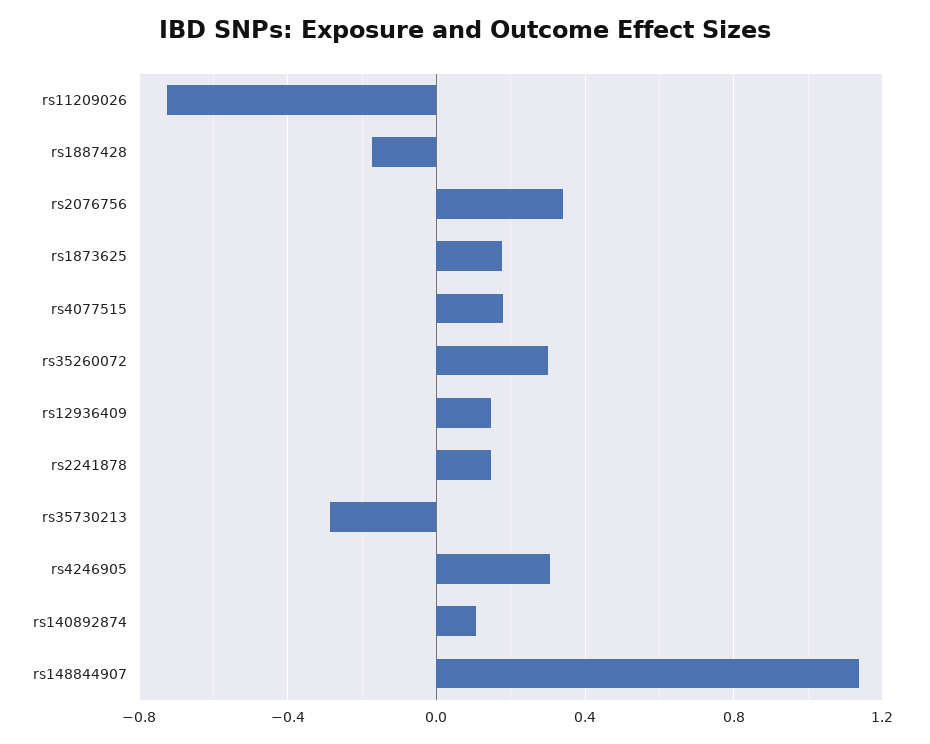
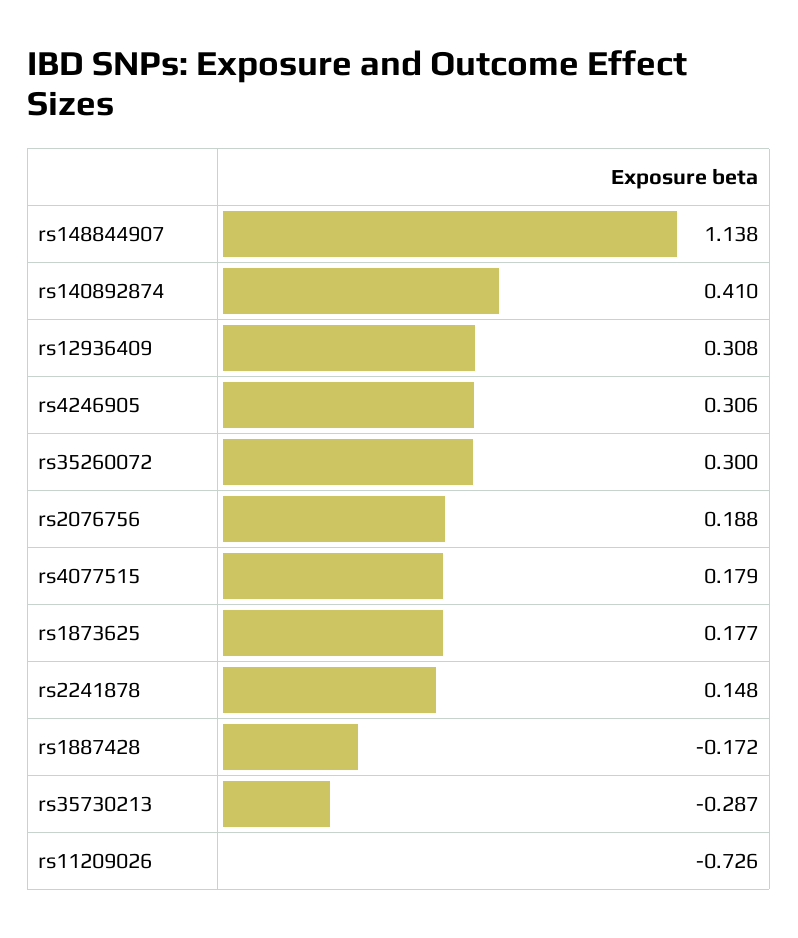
rs2076756: 0.35 -> 0.188
rs12936409: 0.15 -> 0.308
rs140892874: 0.1 -> 0.41

